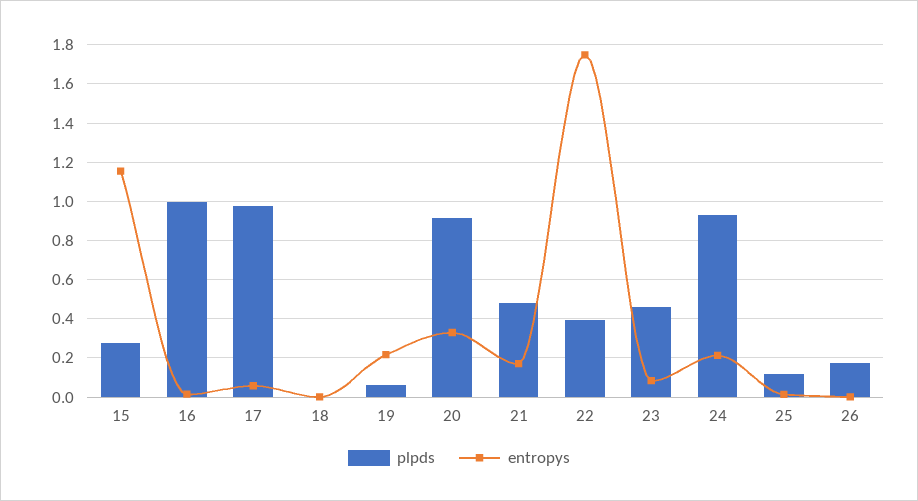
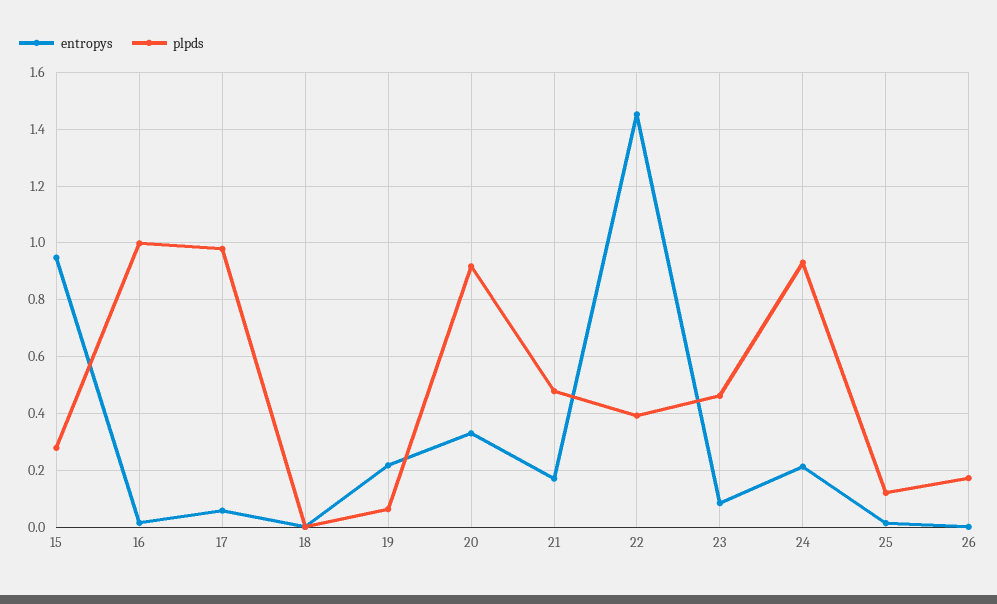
entropys, 15: 1.15 -> 0.95
entropys, 22: 1.75 -> 1.45

